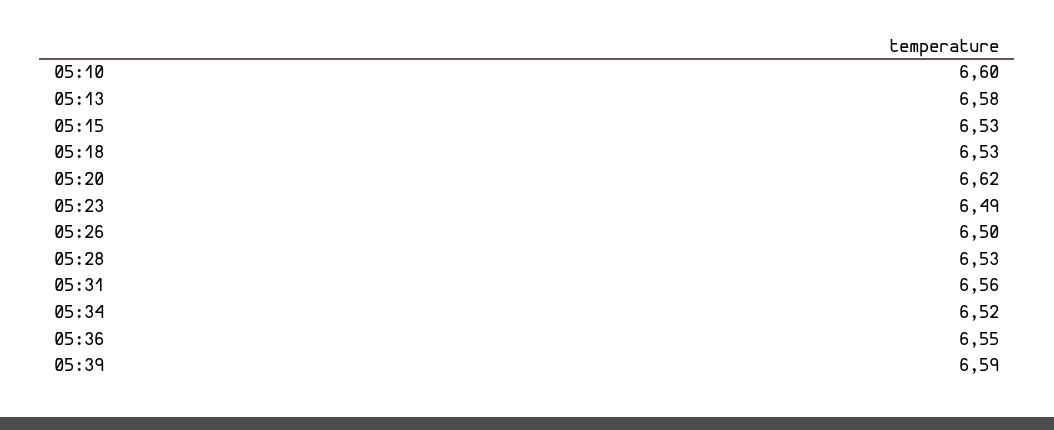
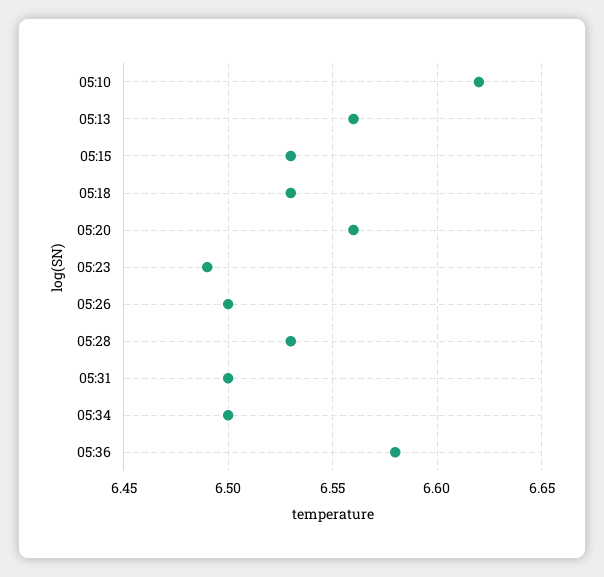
05:10: 6.6 -> 6.62
05:13: 6.58 -> 6.56
05:20: 6.62 -> 6.56
05:31: 6.56 -> 6.5
05:34: 6.52 -> 6.5
05:36: 6.55 -> 6.58
05:39: 6.59 -> none

